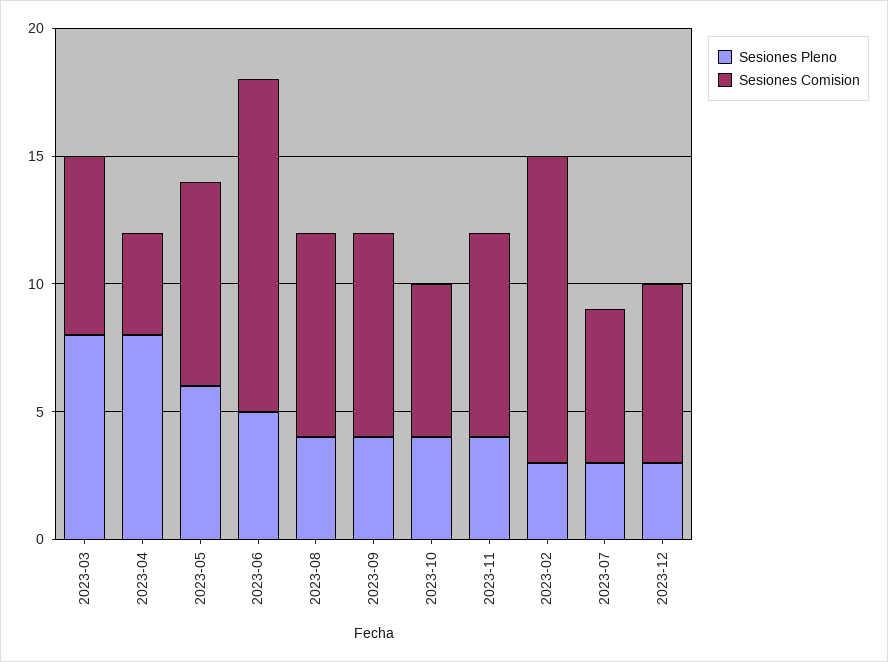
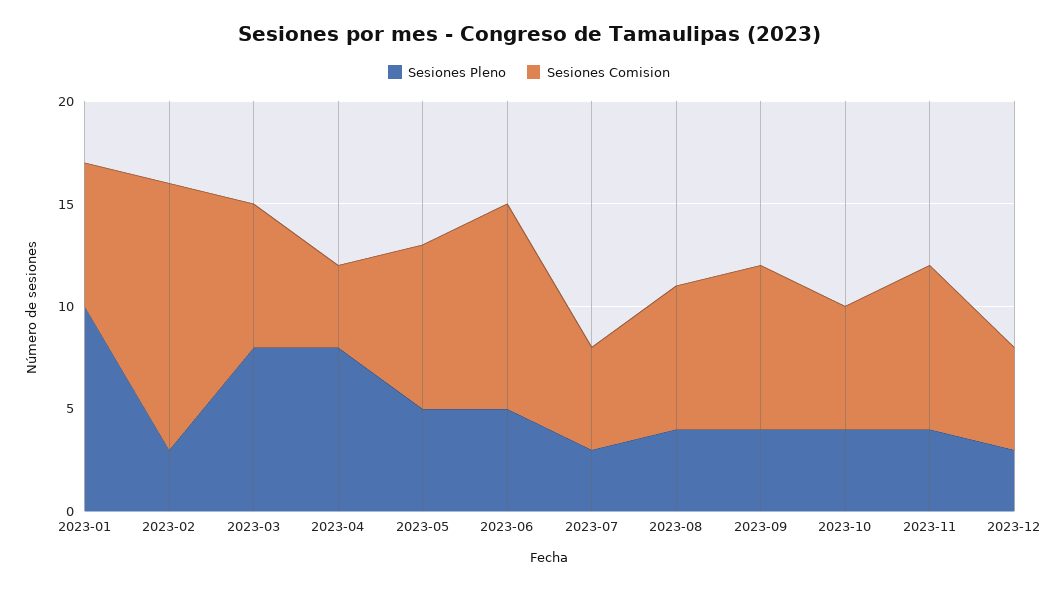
Sesiones Pleno, 2023-05: 6 -> 5
Sesiones Comision, 2023-06: 13 -> 10
Sesiones Comision, 2023-08: 8 -> 7
Sesiones Comision, 2023-02: 12 -> 13
Sesiones Comision, 2023-07: 6 -> 5
Sesiones Comision, 2023-12: 7 -> 5
Sesiones Pleno, 2023-01: none -> 10
Sesiones Comision, 2023-01: none -> 7

